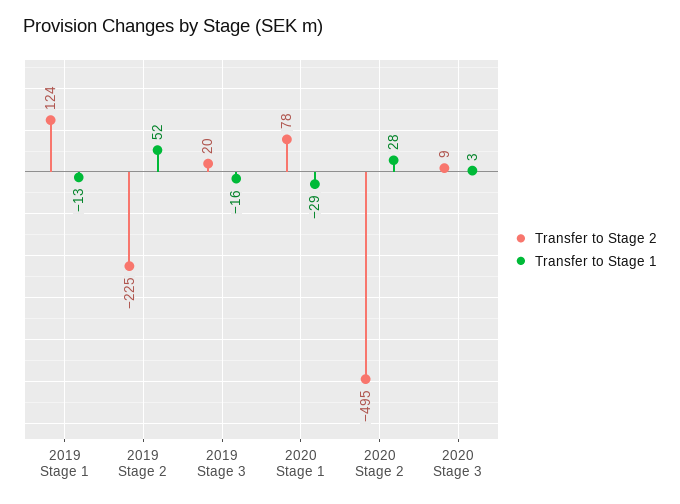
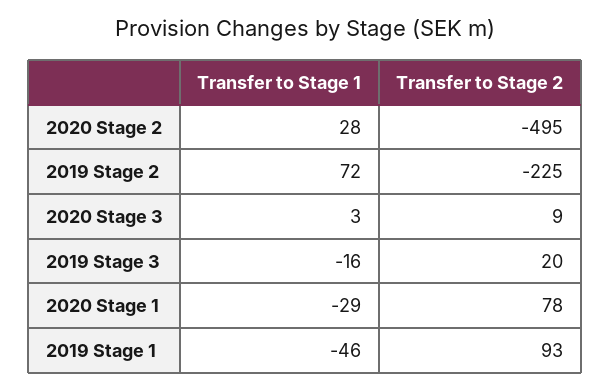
Transfer to Stage 2, 2019 Stage 1: 124 -> 93
Transfer to Stage 1, 2019 Stage 1: -13 -> -46
Transfer to Stage 1, 2019 Stage 2: 52 -> 72

